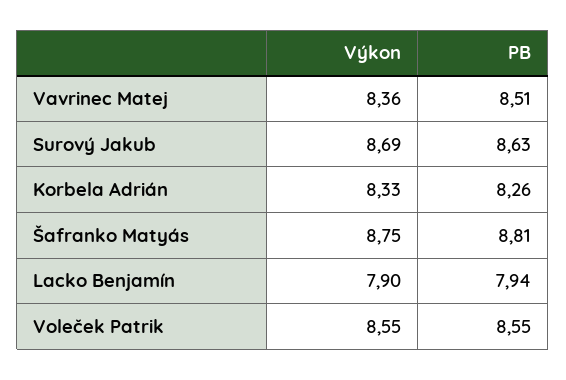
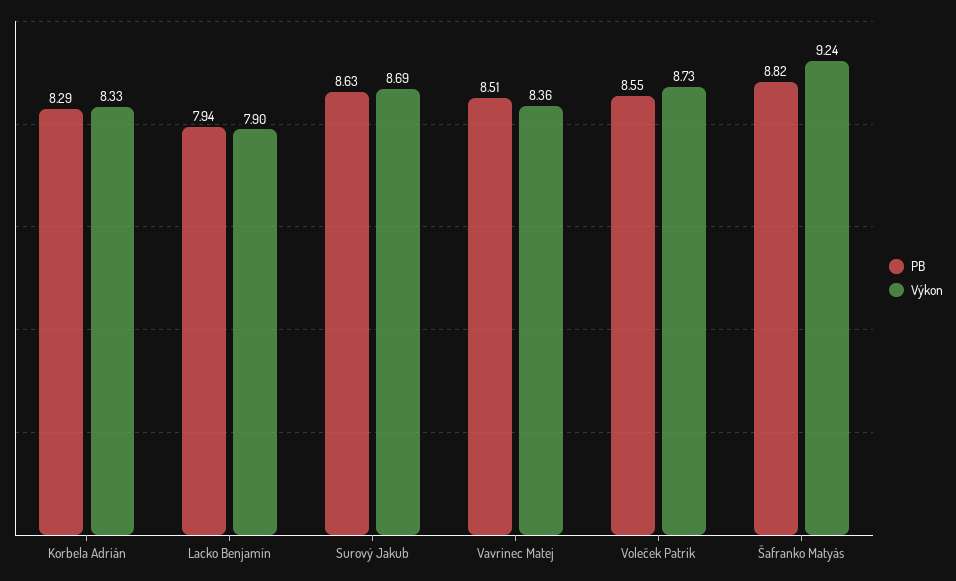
PB, Korbela Adrián: 8.26 -> 8.29
Výkon, Šafranko Matyás: 8.75 -> 9.24
PB, Šafranko Matyás: 8.81 -> 8.82
Výkon, Voleček Patrik: 8.55 -> 8.73

